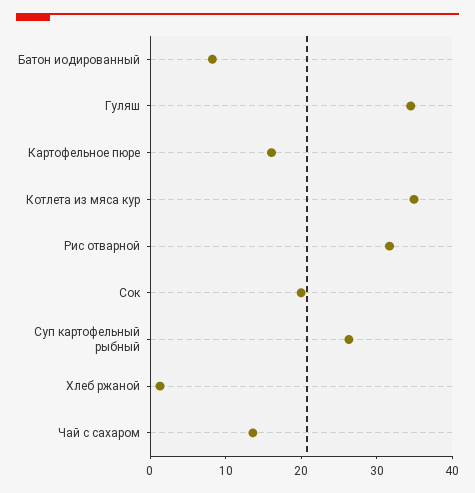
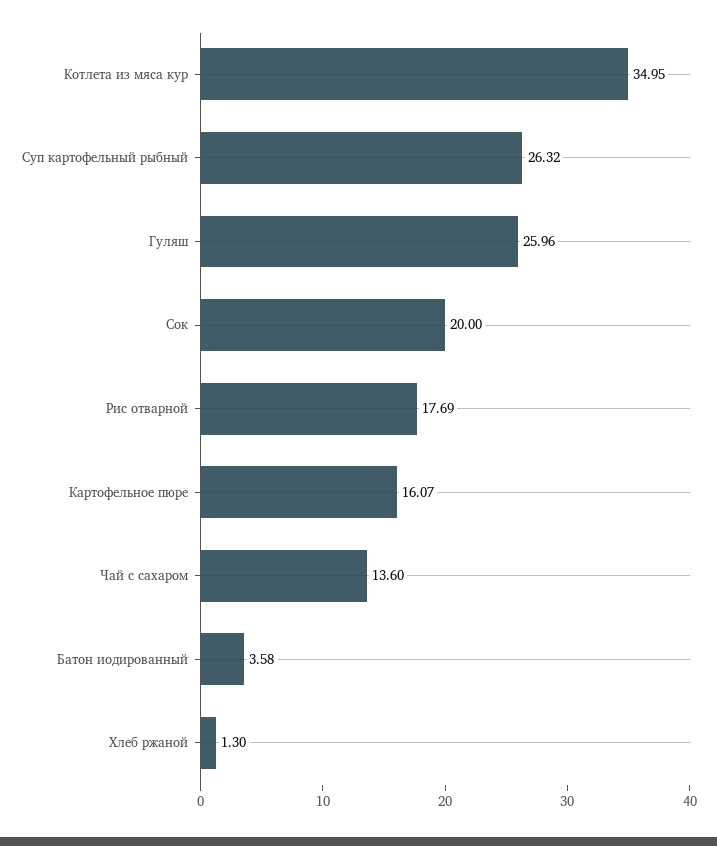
Батон иодированный: 8 -> 3.58
Гуляш: 34 -> 25.96
Рис отварной: 32 -> 17.69

